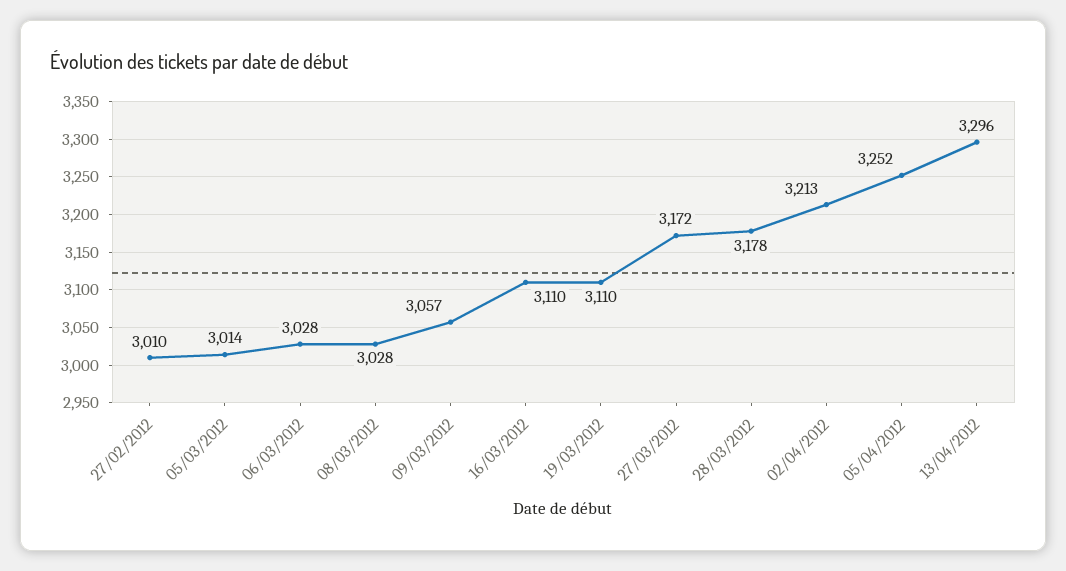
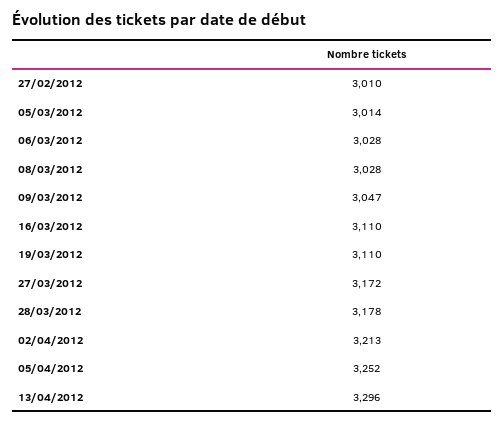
09/03/2012: 3057 -> 3047

